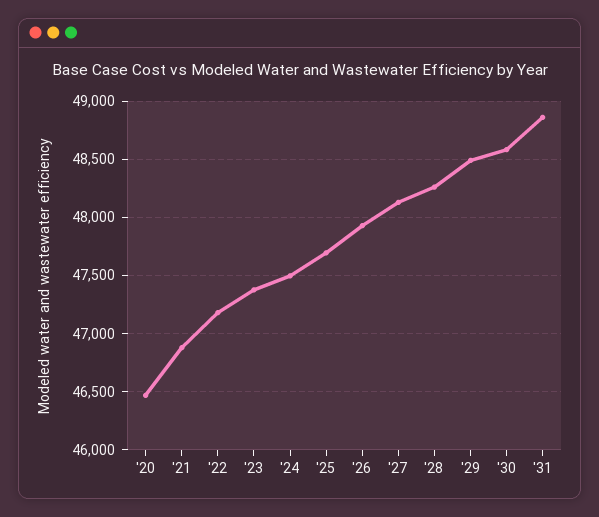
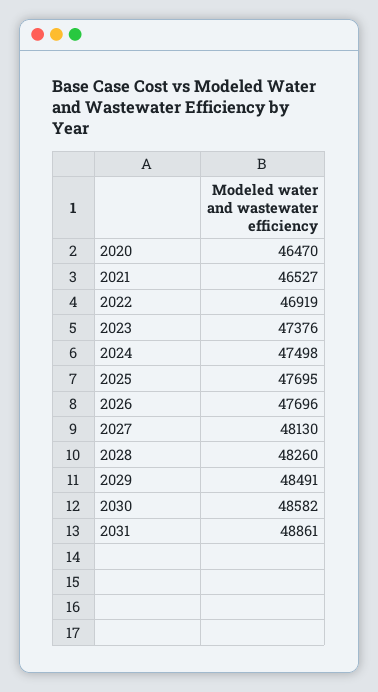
'21: 46900 -> 46527
'22: 47200 -> 46919
'26: 47900 -> 47696

